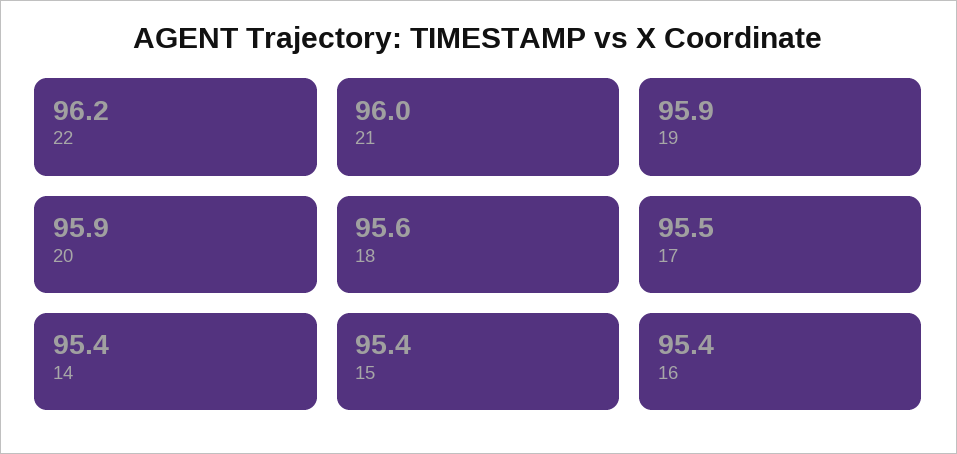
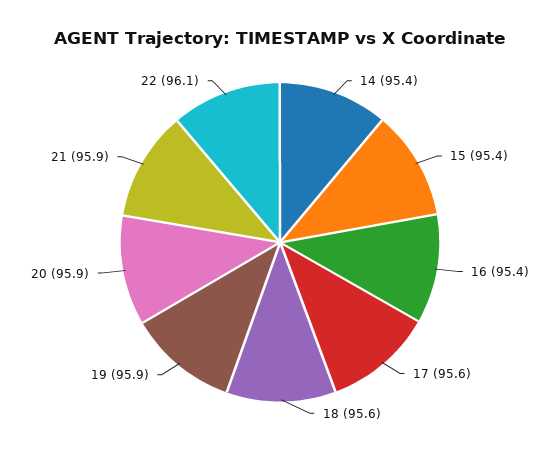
22: 96.2 -> 96.1
21: 96 -> 95.9
17: 95.5 -> 95.6

